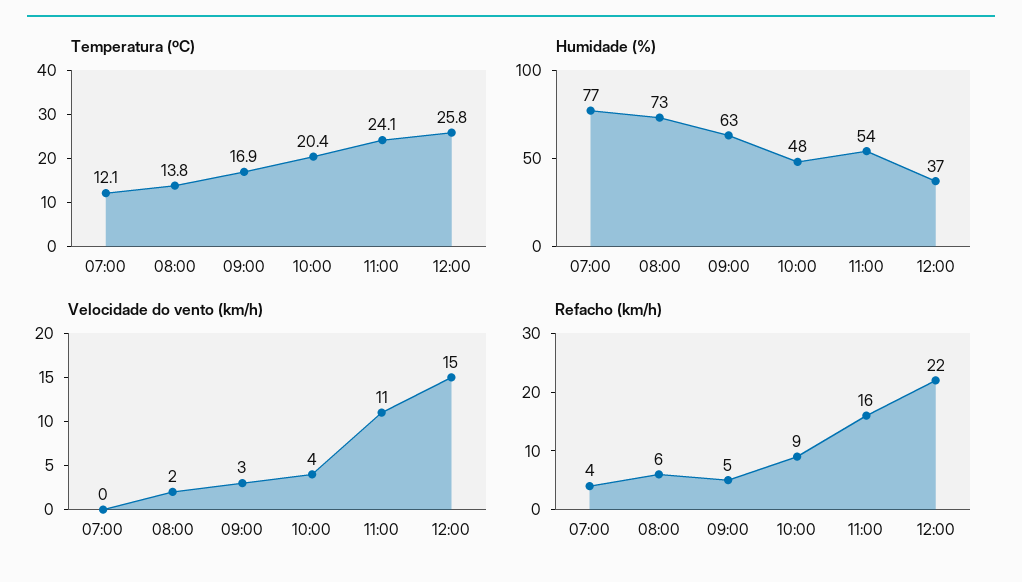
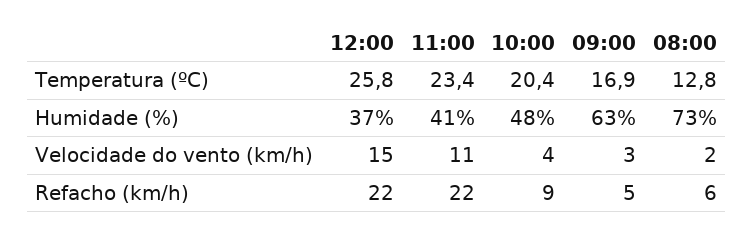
Temperatura (ºC), 07:00: 12.1 -> none
Temperatura (ºC), 08:00: 13.8 -> 12.8
Temperatura (ºC), 11:00: 24.1 -> 23.4
Humidade (%), 07:00: 77 -> none
Humidade (%), 11:00: 54 -> 41
Velocidade do vento (km/h), 07:00: 0 -> none
Refacho (km/h), 07:00: 4 -> none
Refacho (km/h), 11:00: 16 -> 22

